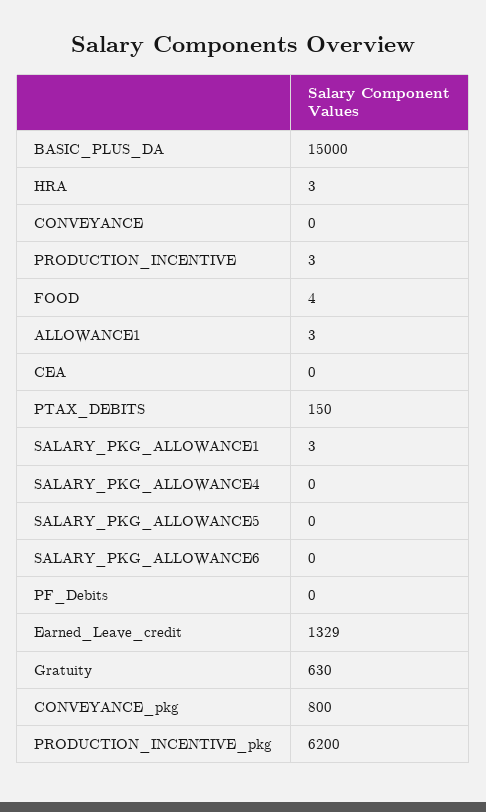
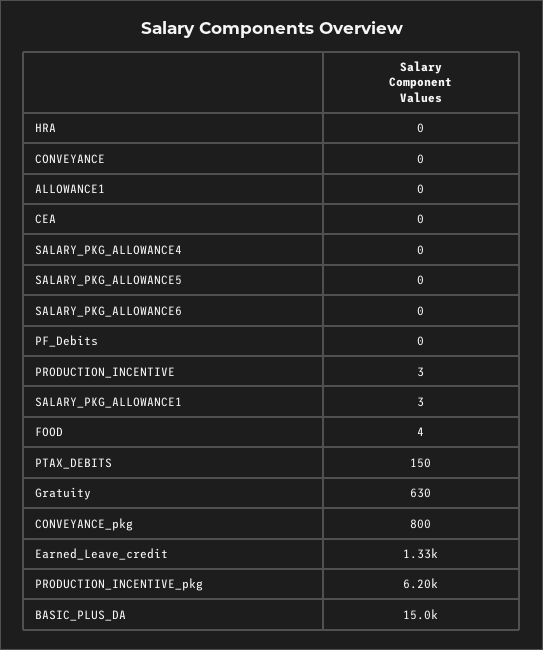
HRA: 3 -> 0
ALLOWANCE1: 3 -> 0

